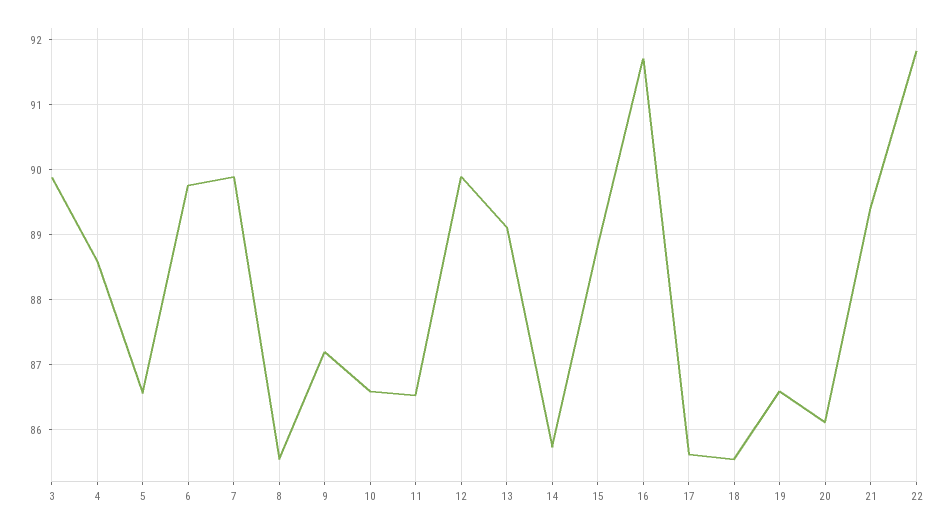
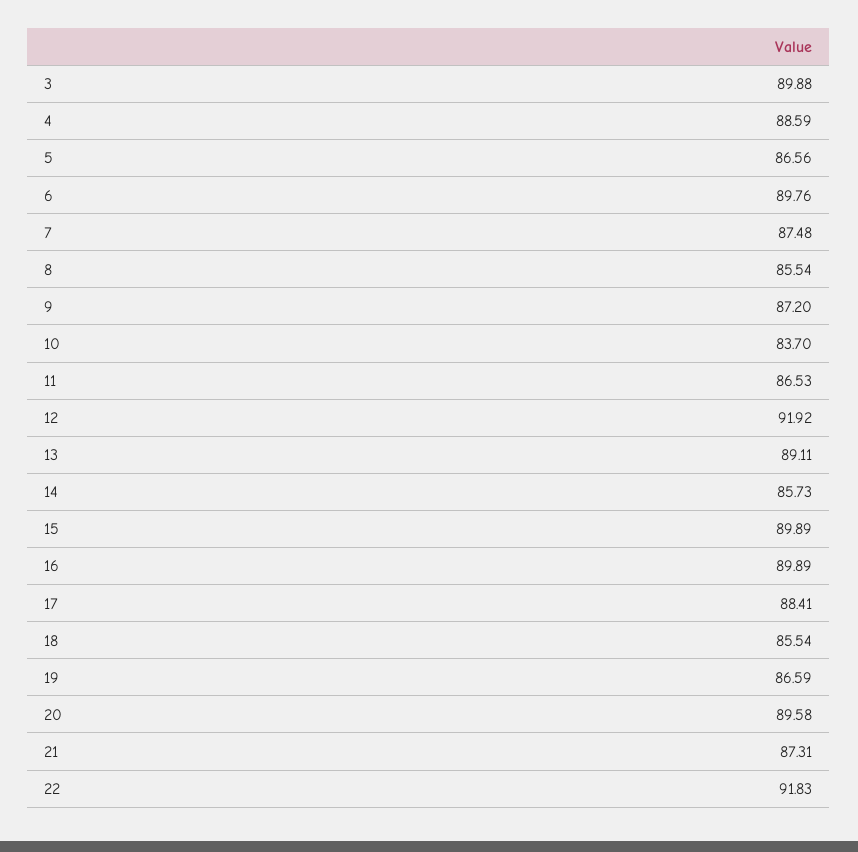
7: 89.9 -> 87.48
10: 86.6 -> 83.7
12: 89.9 -> 91.92
15: 88.8 -> 89.89
16: 91.7 -> 89.89
17: 85.6 -> 88.41
20: 86.1 -> 89.58
21: 89.4 -> 87.31

